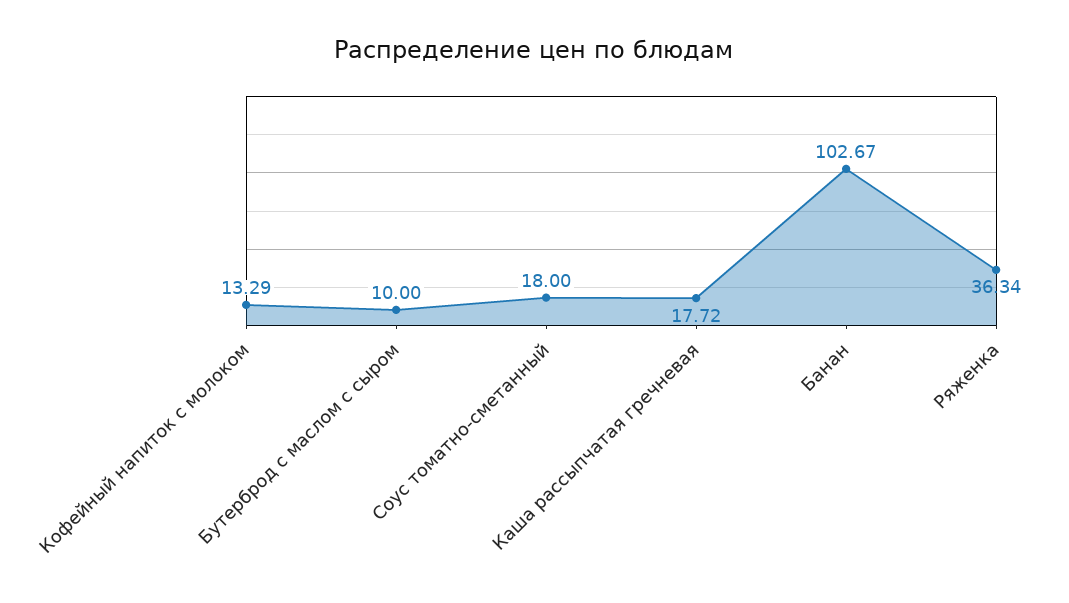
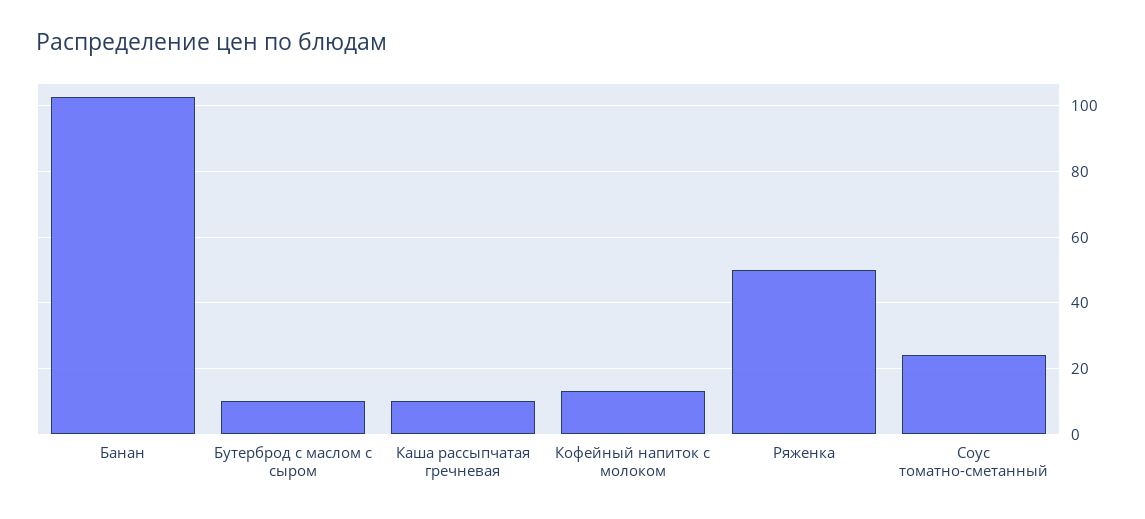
Соус томатно-сметанный: 18 -> 24
Каша рассыпчатая гречневая: 17.72 -> 10
Ряженка: 36.34 -> 50

